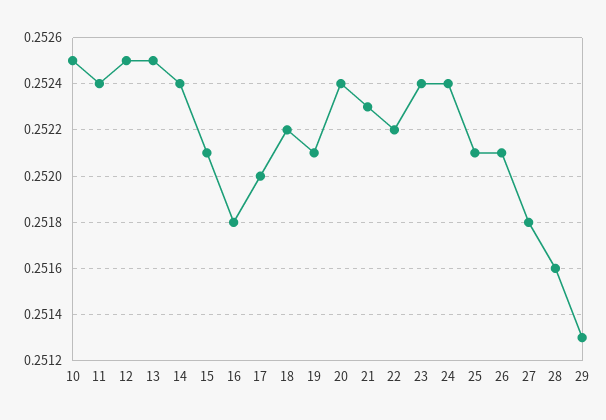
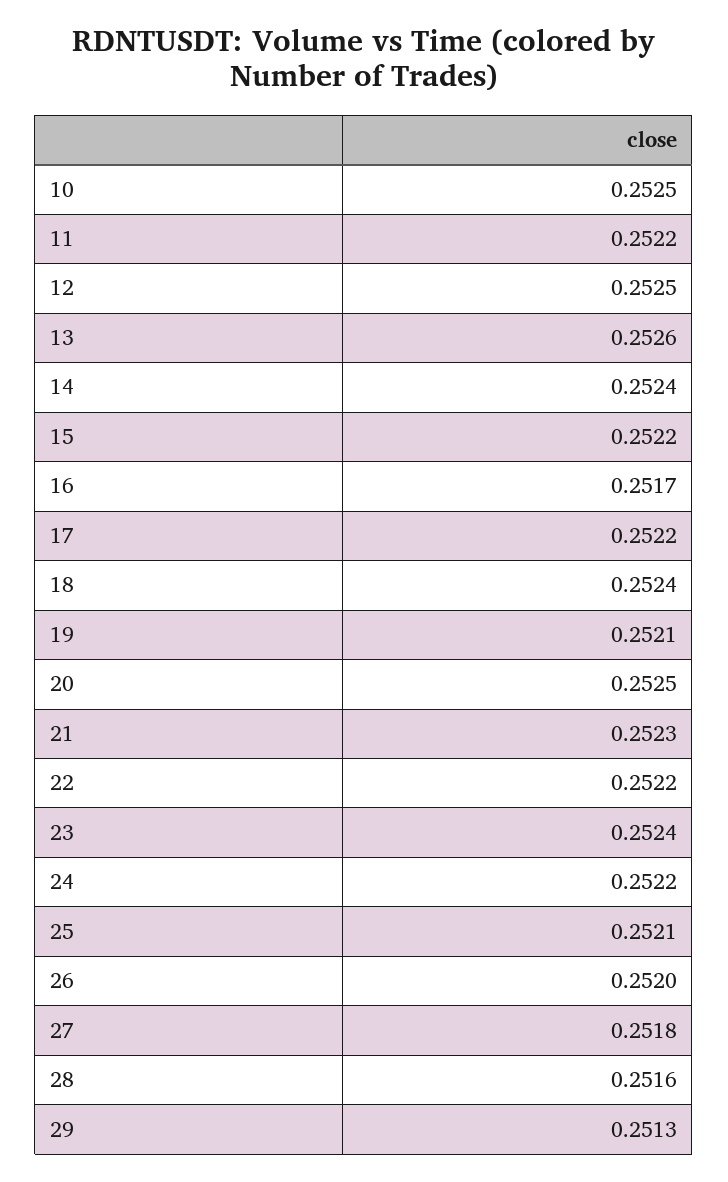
11: 0.2524 -> 0.2522
13: 0.2525 -> 0.2526
15: 0.2521 -> 0.2522
16: 0.2518 -> 0.2517
17: 0.252 -> 0.2522
18: 0.2522 -> 0.2524
20: 0.2524 -> 0.2525
24: 0.2524 -> 0.2522
26: 0.2521 -> 0.252

